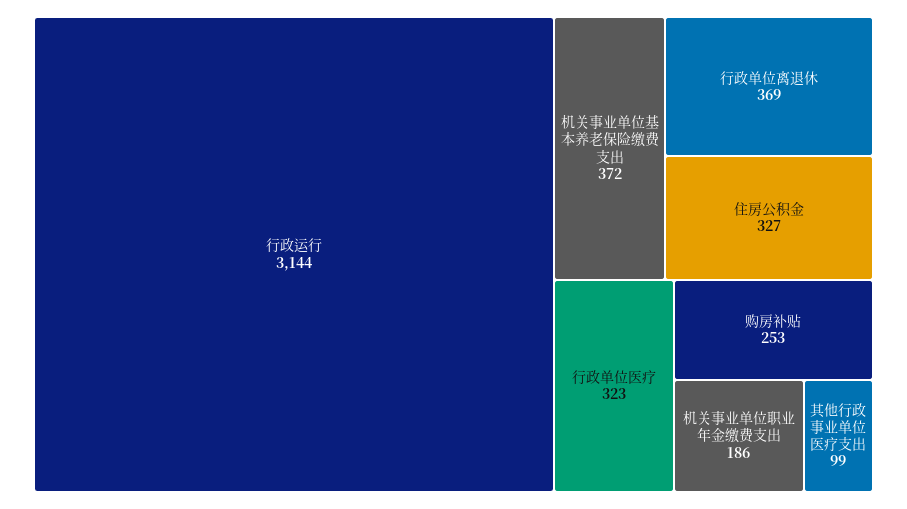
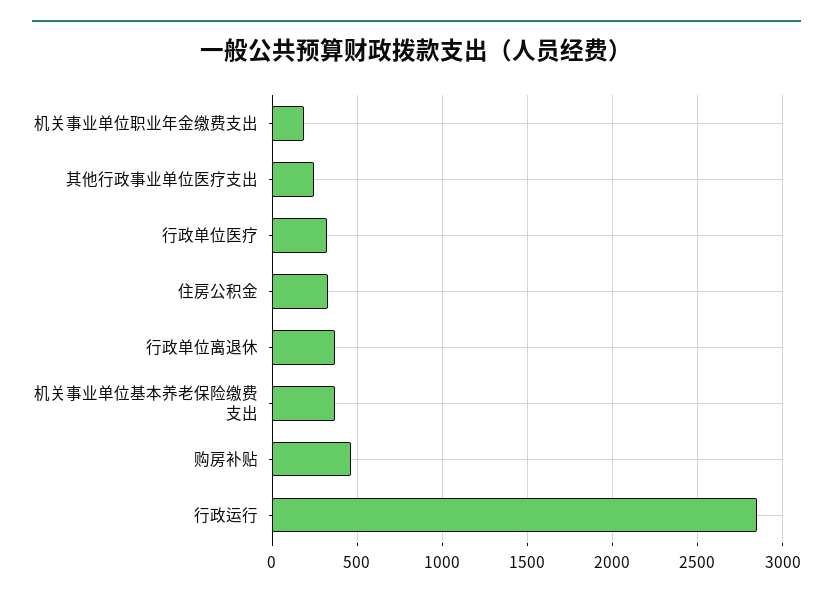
行政运行: 3144 -> 2850
购房补贴: 253 -> 450
其他行政事业单位医疗支出: 99 -> 250

